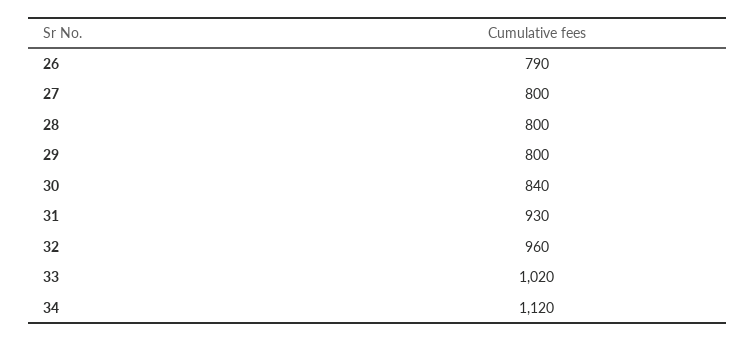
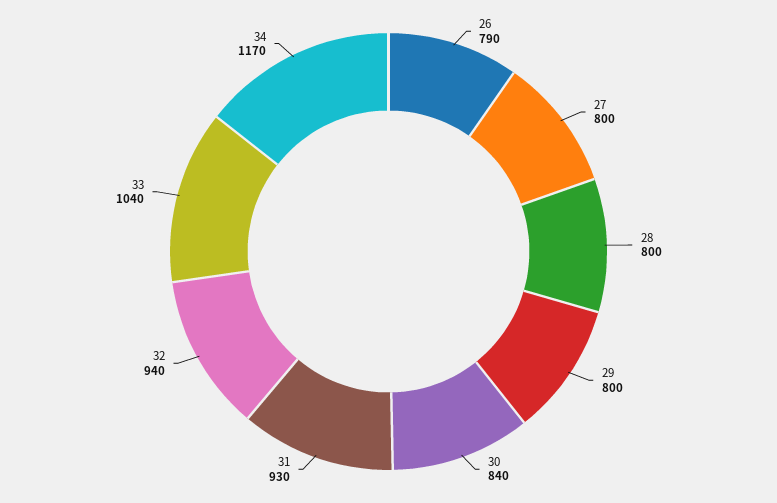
32: 960 -> 940
33: 1020 -> 1040
34: 1120 -> 1170

